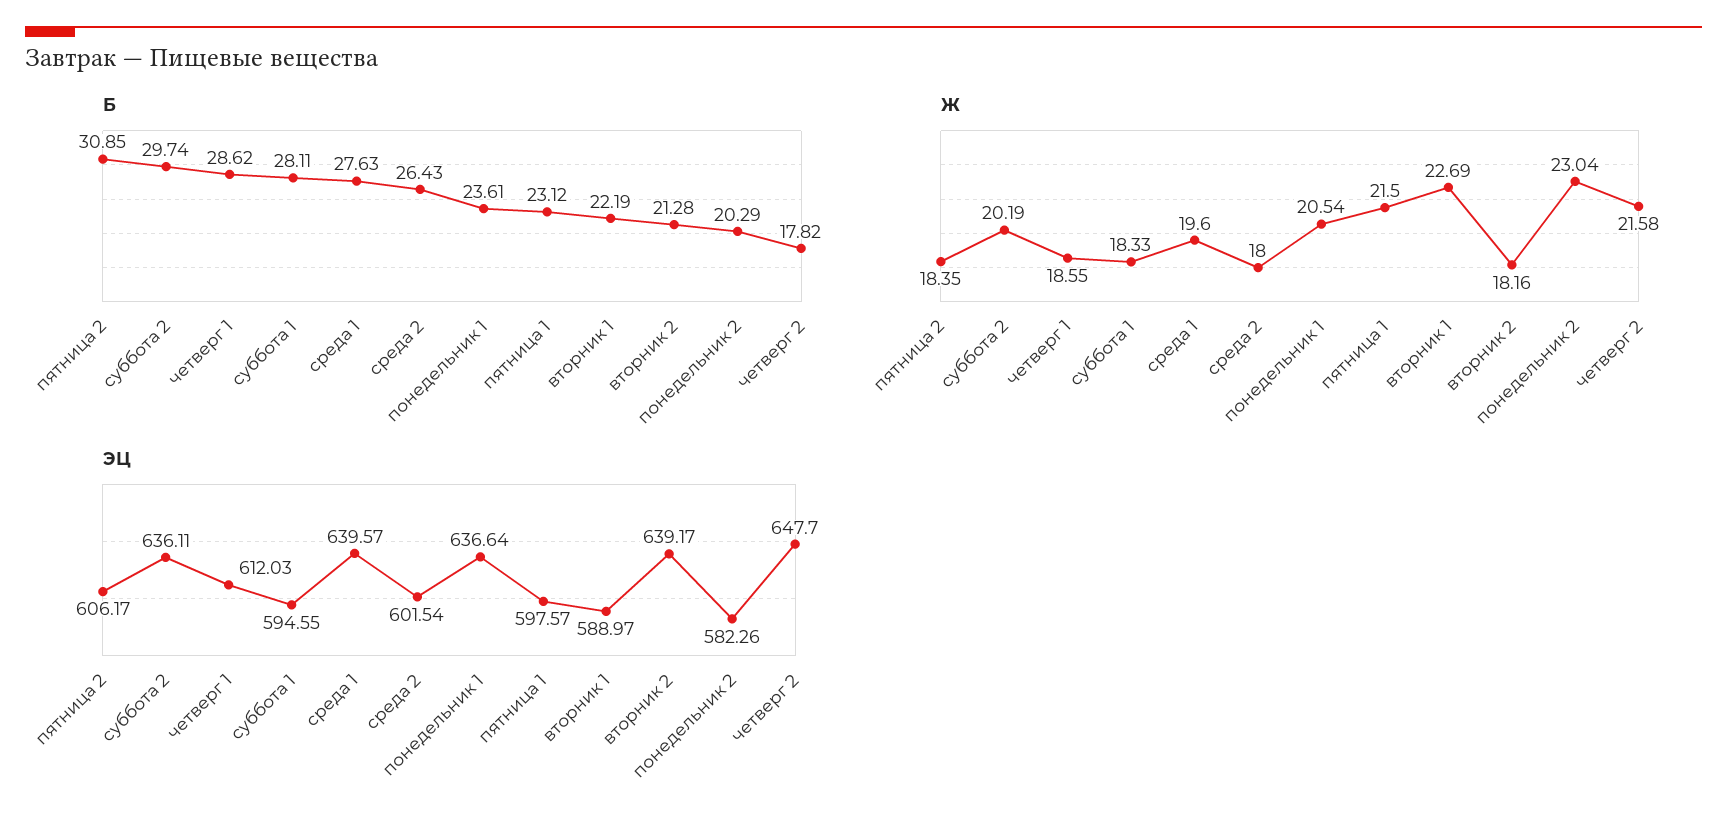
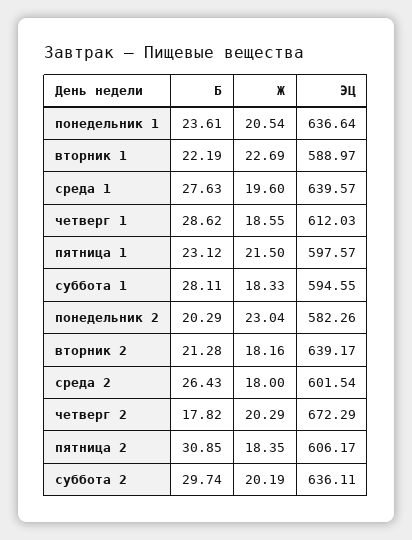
Ж, четверг 2: 21.58 -> 20.29
ЭЦ, четверг 2: 647.7 -> 672.29

